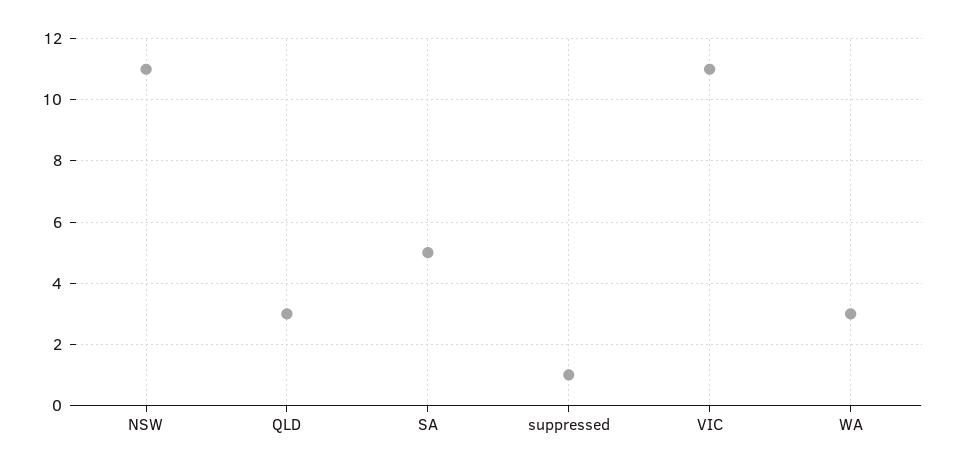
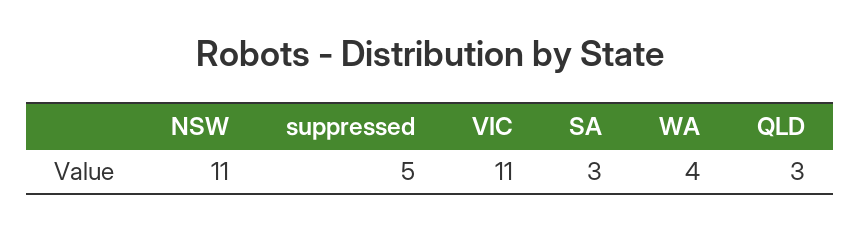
SA: 5 -> 3
suppressed: 1 -> 5
WA: 3 -> 4

